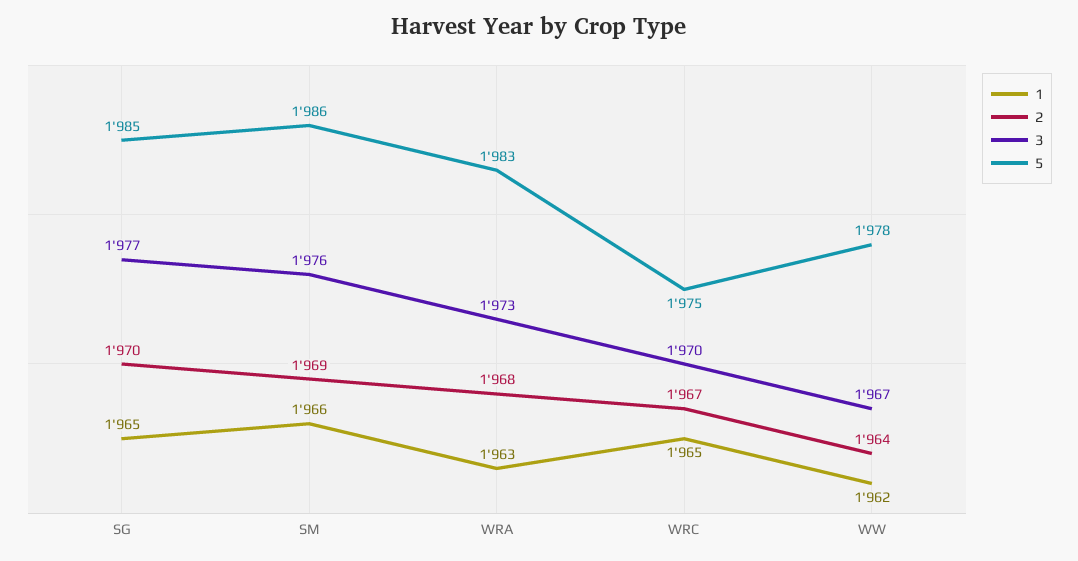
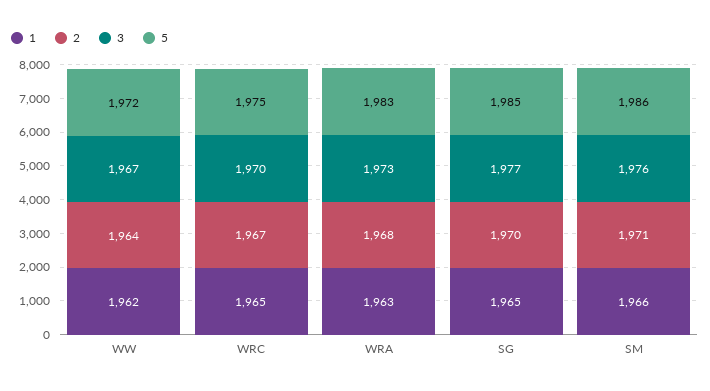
2, SM: 1969 -> 1971
5, WW: 1978 -> 1972

